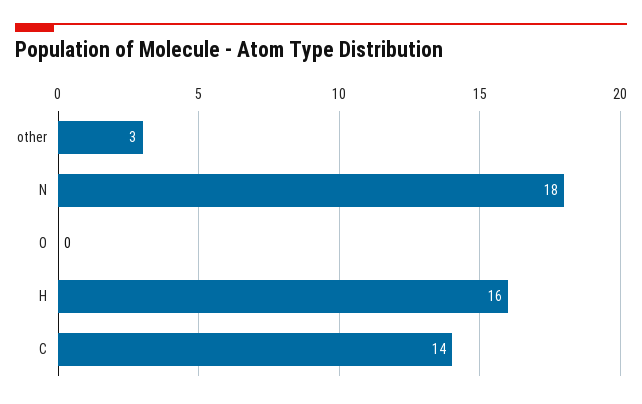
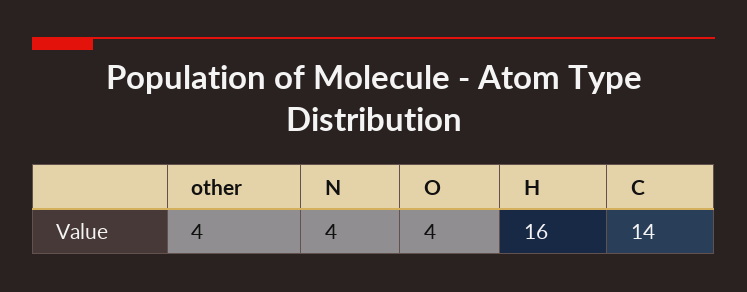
other: 3 -> 4
N: 18 -> 4
O: 0 -> 4

